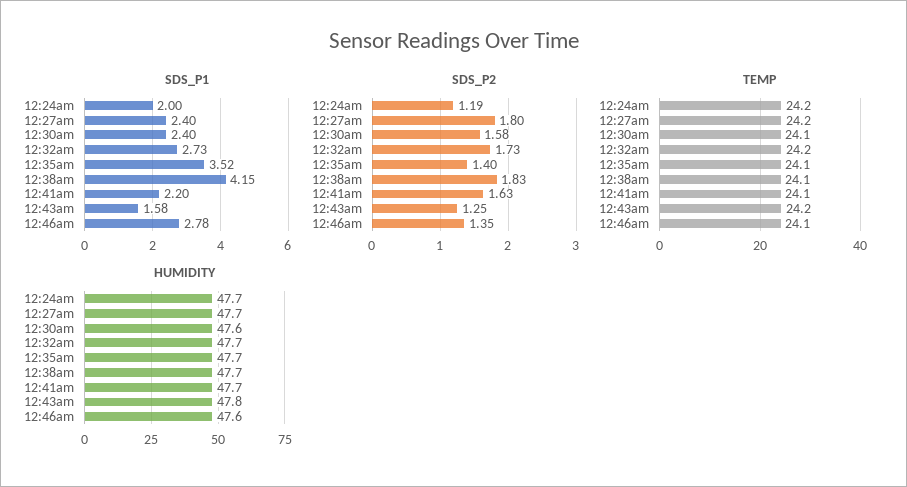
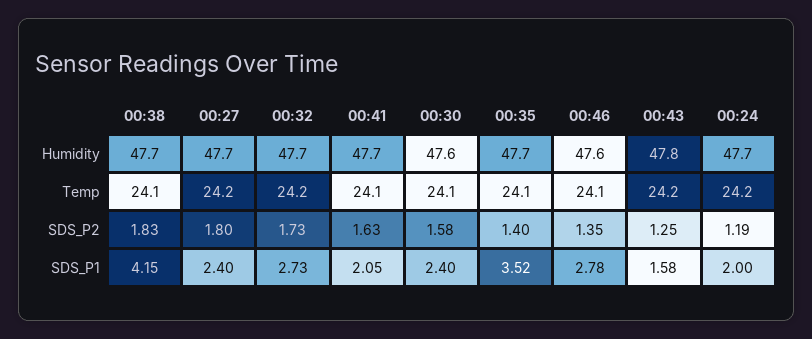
SDS_P1, 12:41am: 2.2 -> 2.05

